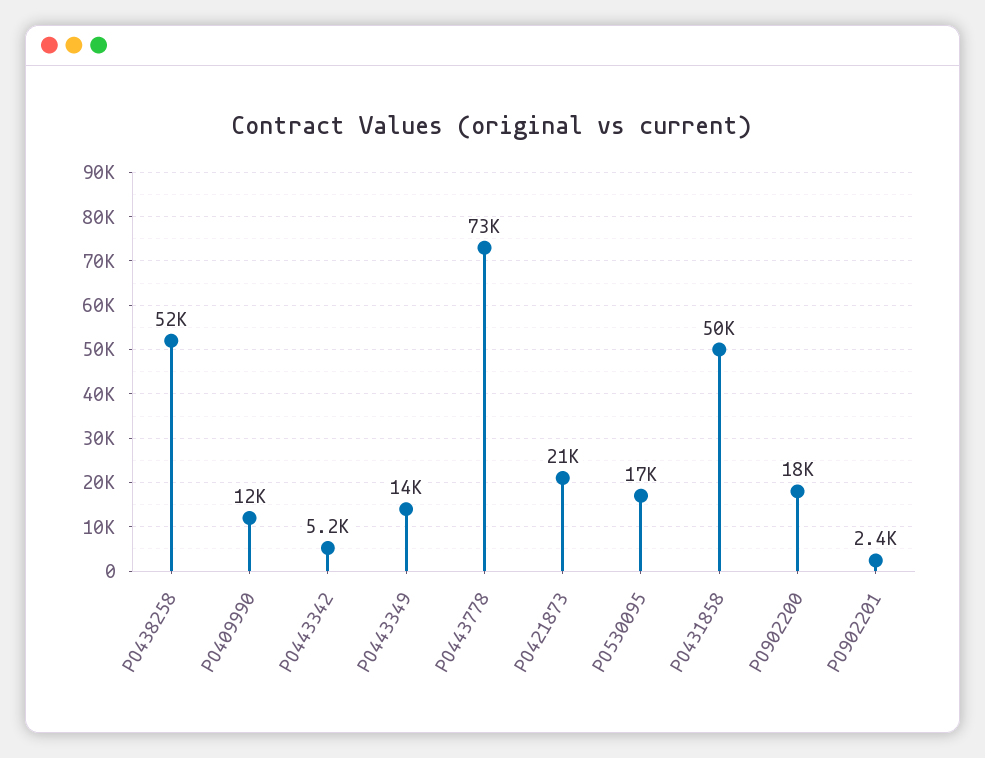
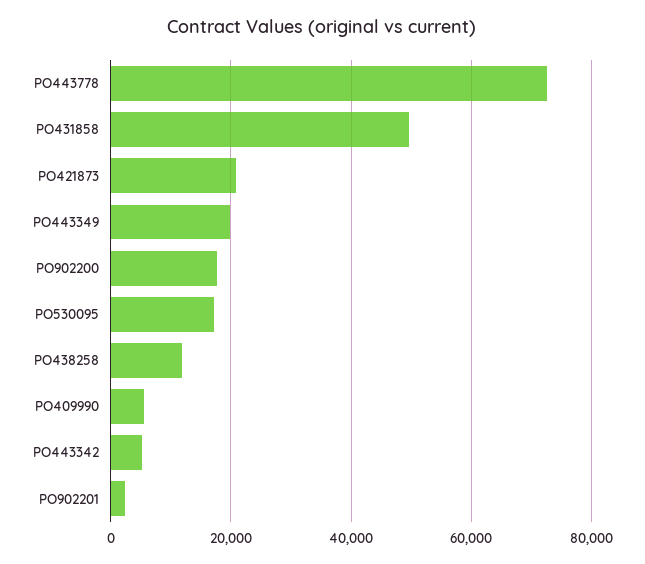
PO438258: 52000 -> 12000
PO409990: 12000 -> 6000
PO443349: 14000 -> 20000

